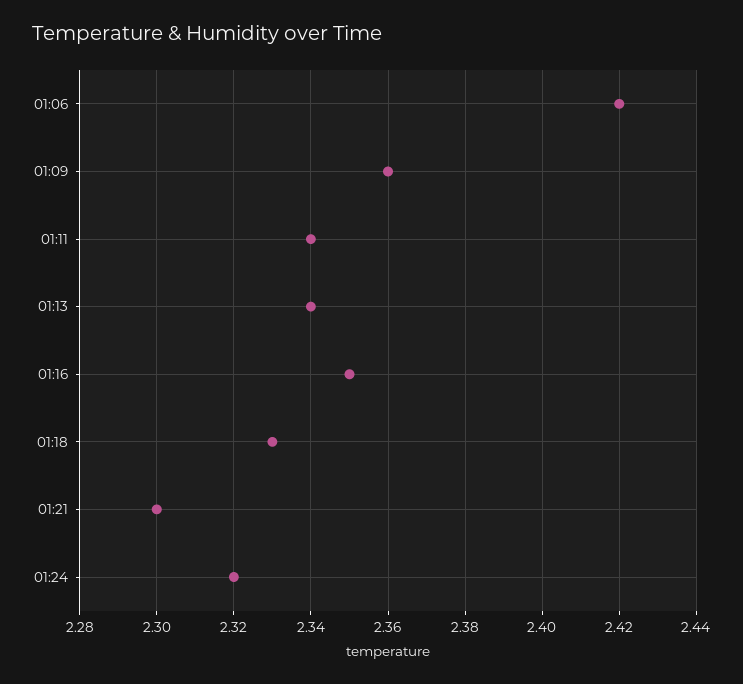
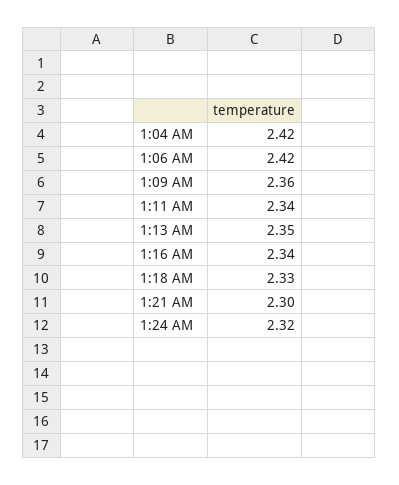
01:13: 2.34 -> 2.35
01:16: 2.35 -> 2.34
1:04 AM: none -> 2.42

